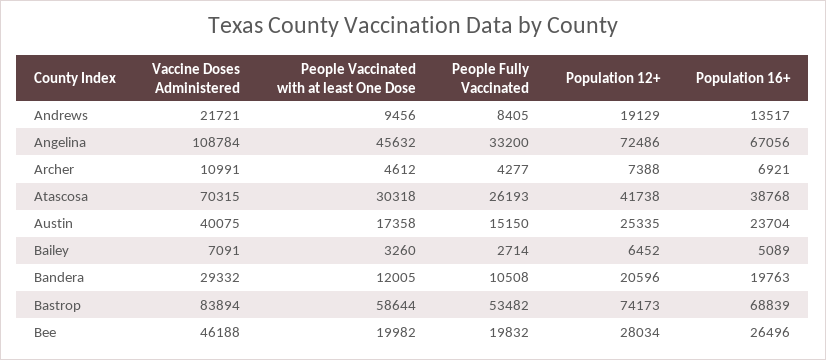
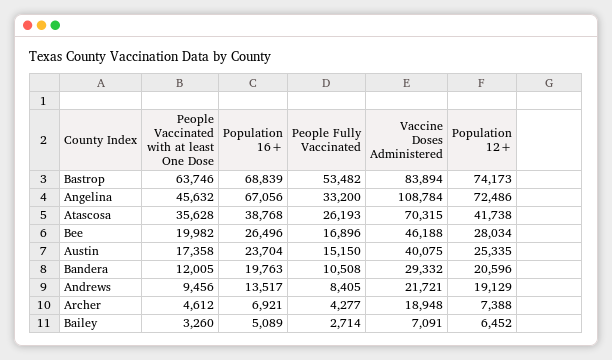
Vaccine Doses Administered, Archer: 10991 -> 18948
People Vaccinated with at least One Dose, Atascosa: 30318 -> 35628
People Vaccinated with at least One Dose, Bastrop: 58644 -> 63746
People Fully Vaccinated, Bee: 19832 -> 16896

